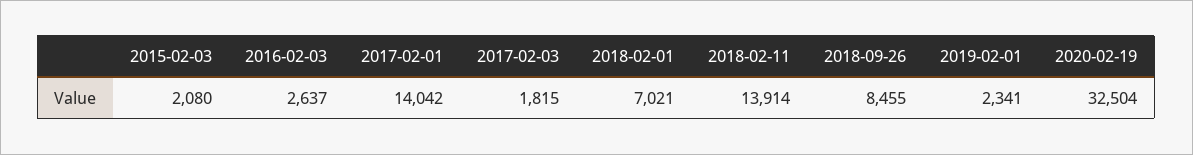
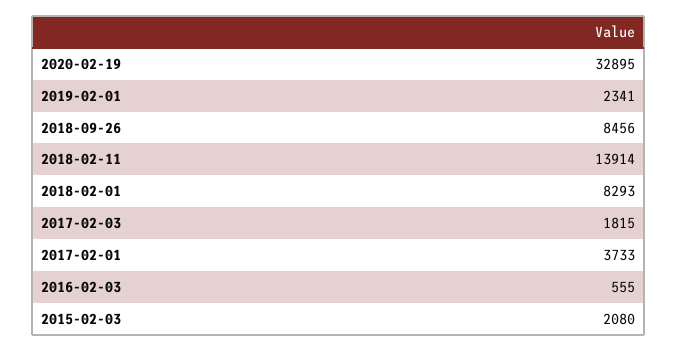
2016-02-03: 2637 -> 555
2017-02-01: 14042 -> 3733
2018-02-01: 7021 -> 8293
2018-09-26: 8455 -> 8456
2020-02-19: 32504 -> 32895

